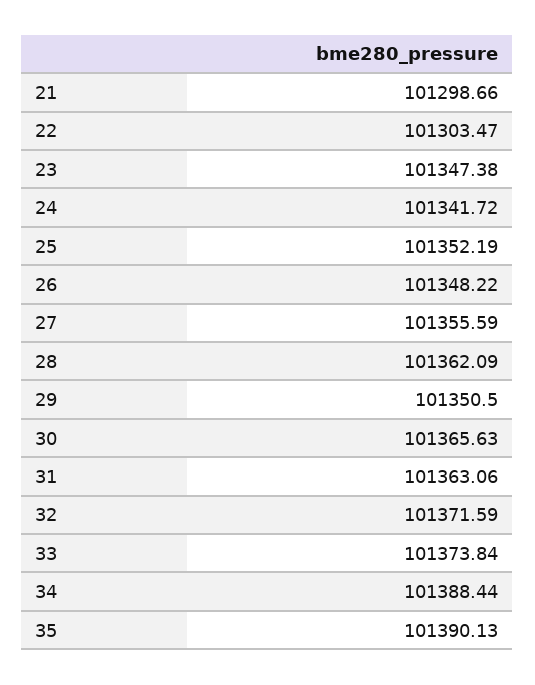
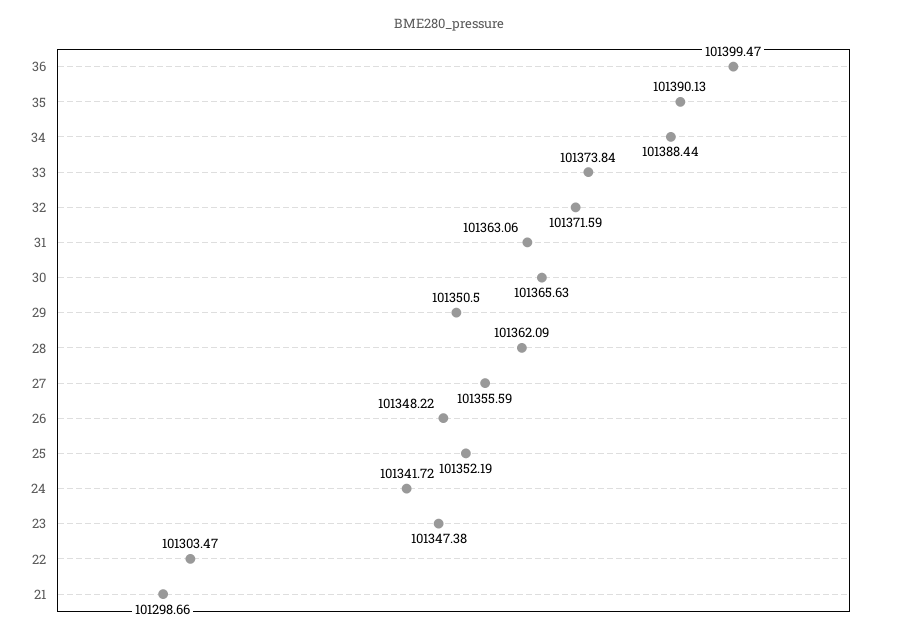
36: none -> 101399.47

